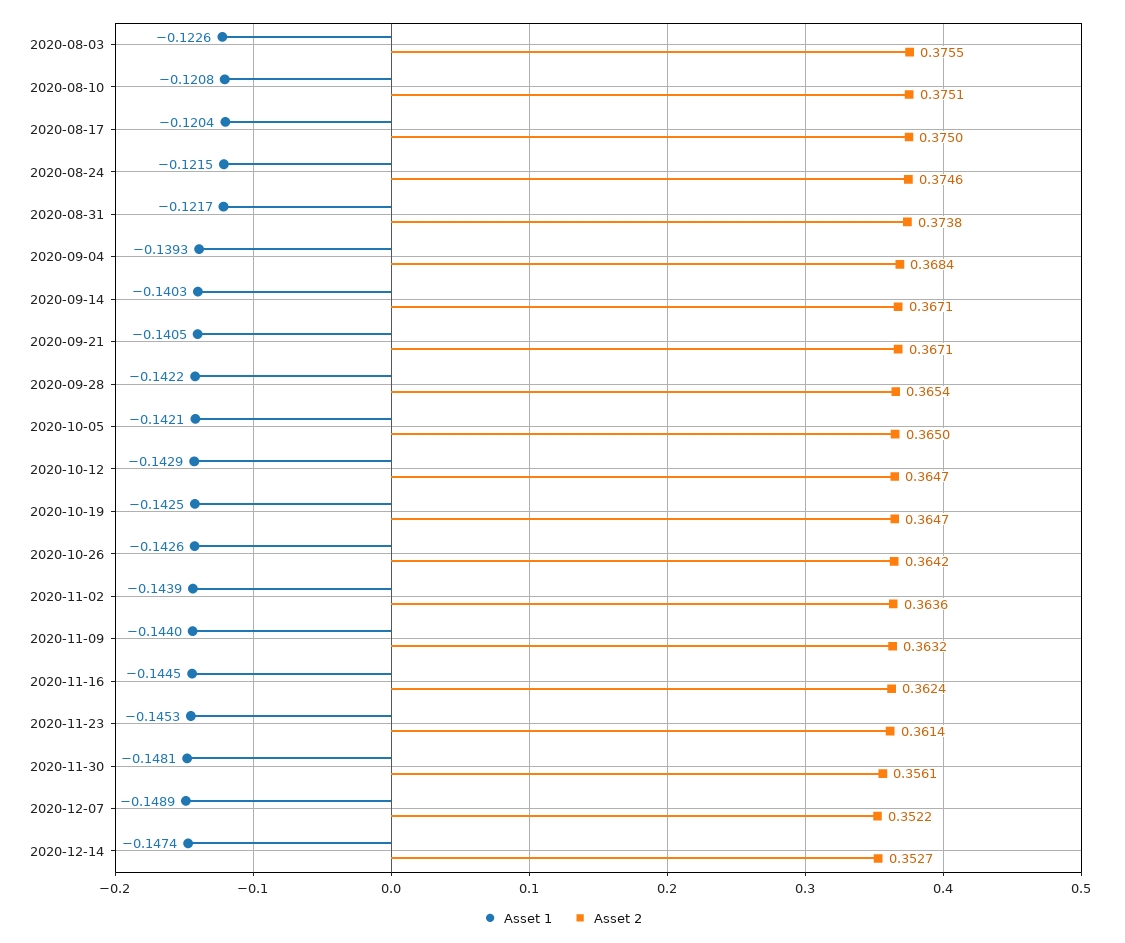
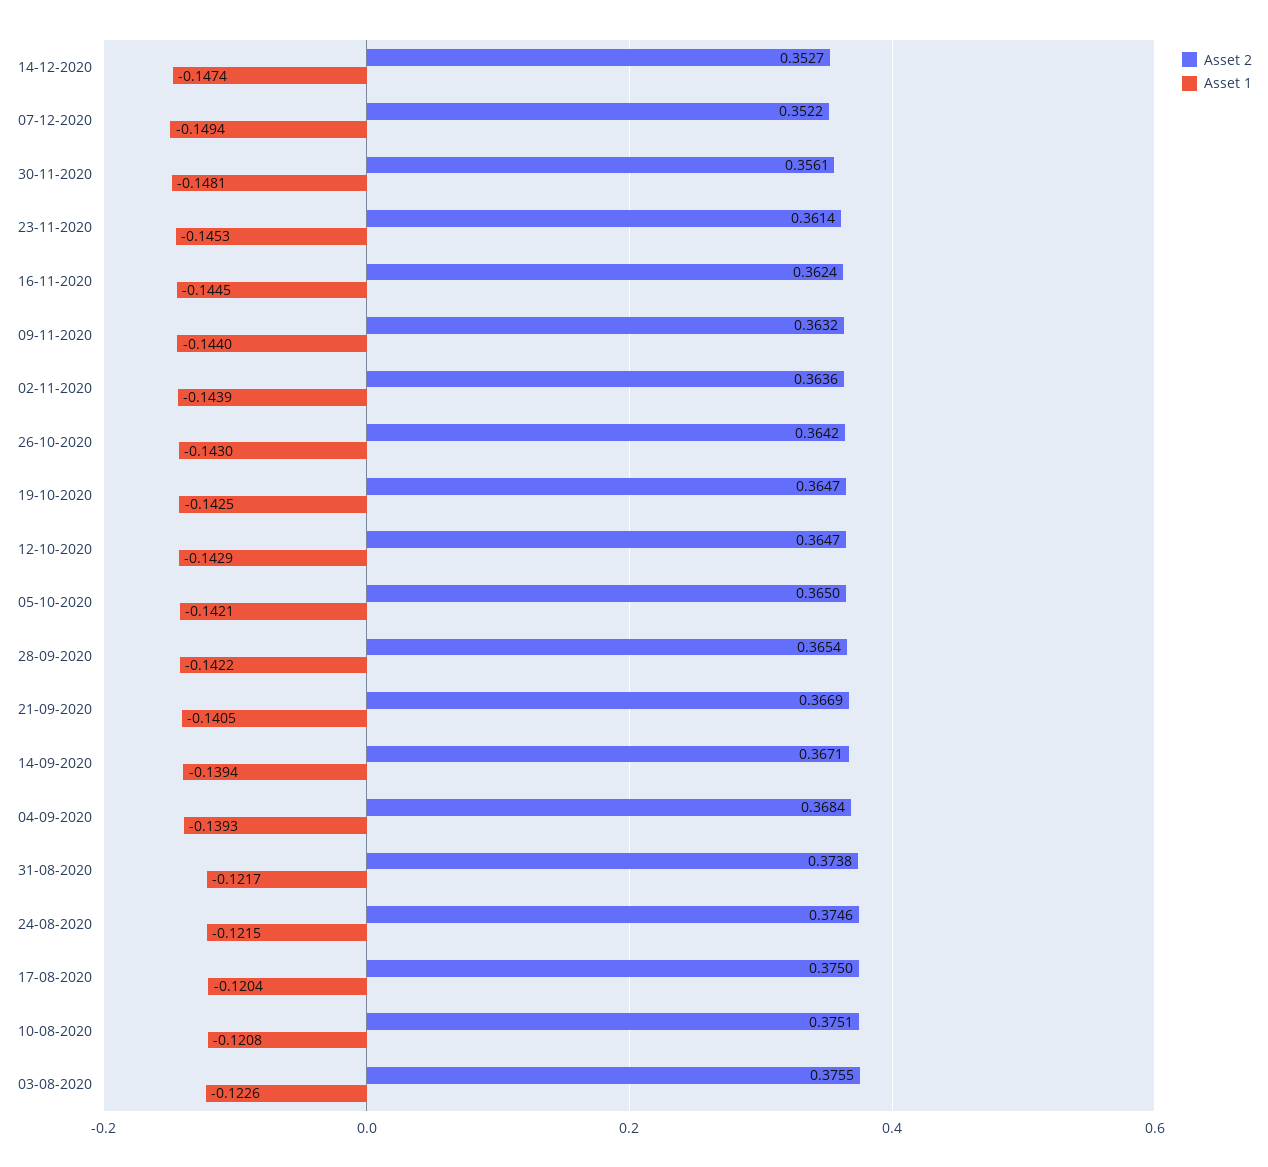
Asset 1, 2020-09-14: -0.1403 -> -0.1394
Asset 2, 2020-09-21: 0.3671 -> 0.3669
Asset 1, 2020-10-26: -0.1426 -> -0.143
Asset 1, 2020-12-07: -0.1489 -> -0.1494

